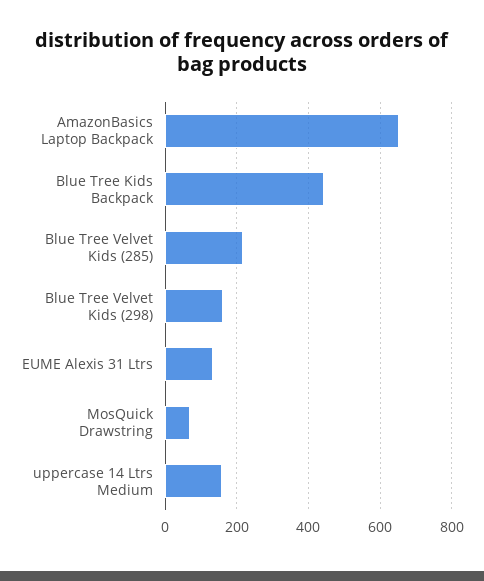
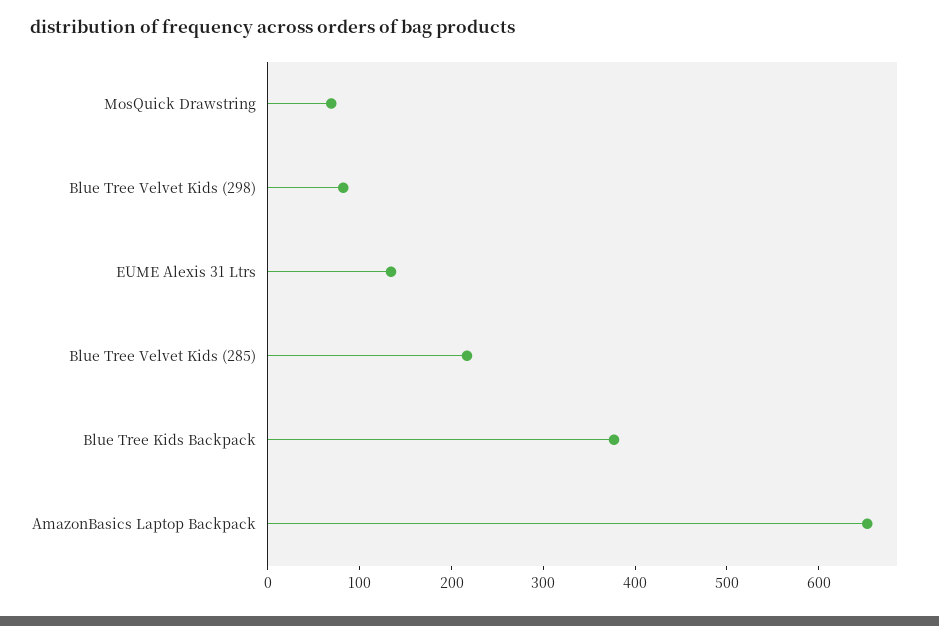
Blue Tree Kids Backpack: 440 -> 380
Blue Tree Velvet Kids (298): 160 -> 80
uppercase 14 Ltrs Medium: 160 -> none

